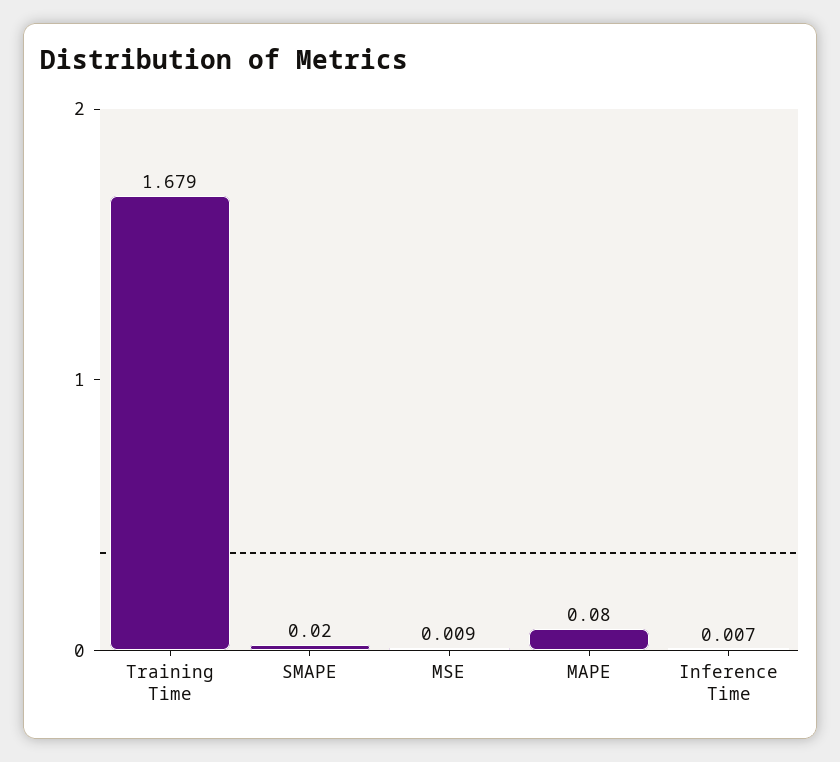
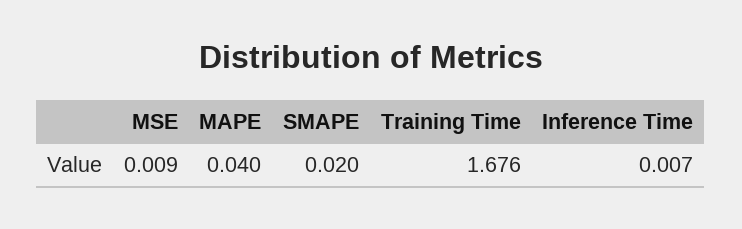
Training Time: 1.679 -> 1.676
MAPE: 0.08 -> 0.04

